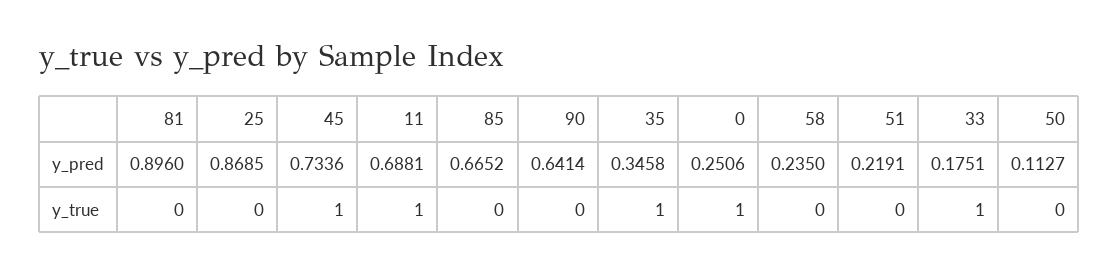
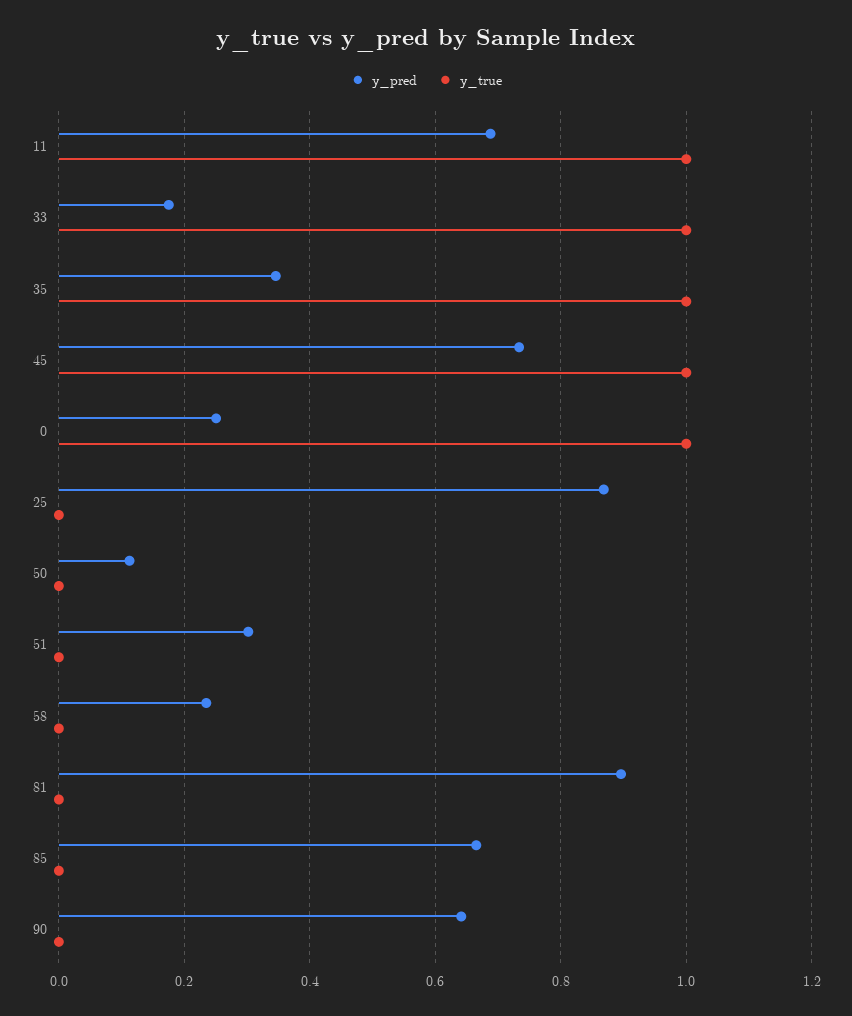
y_pred, 51: 0.2191 -> 0.3

